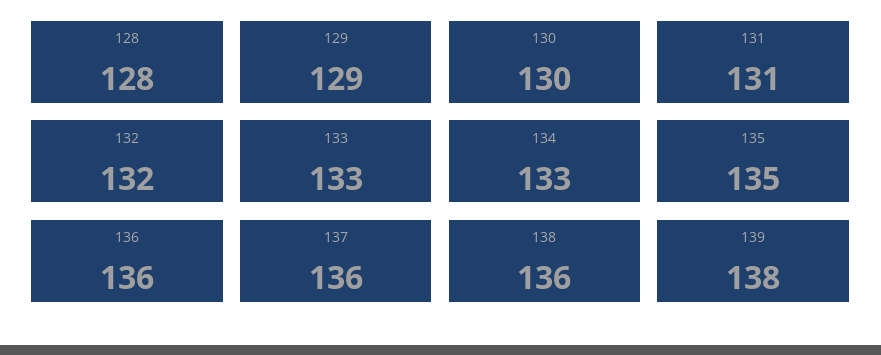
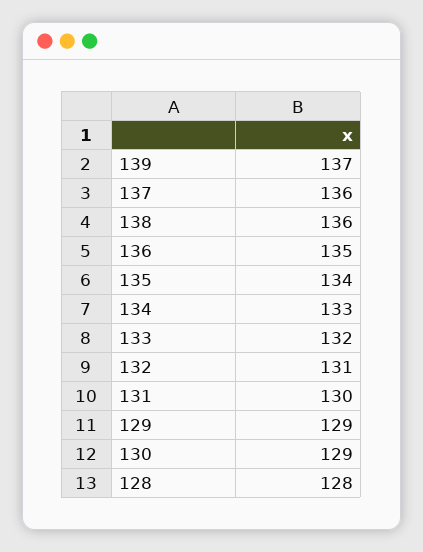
130: 130 -> 129
131: 131 -> 130
132: 132 -> 131
133: 133 -> 132
135: 135 -> 134
136: 136 -> 135
139: 138 -> 137

